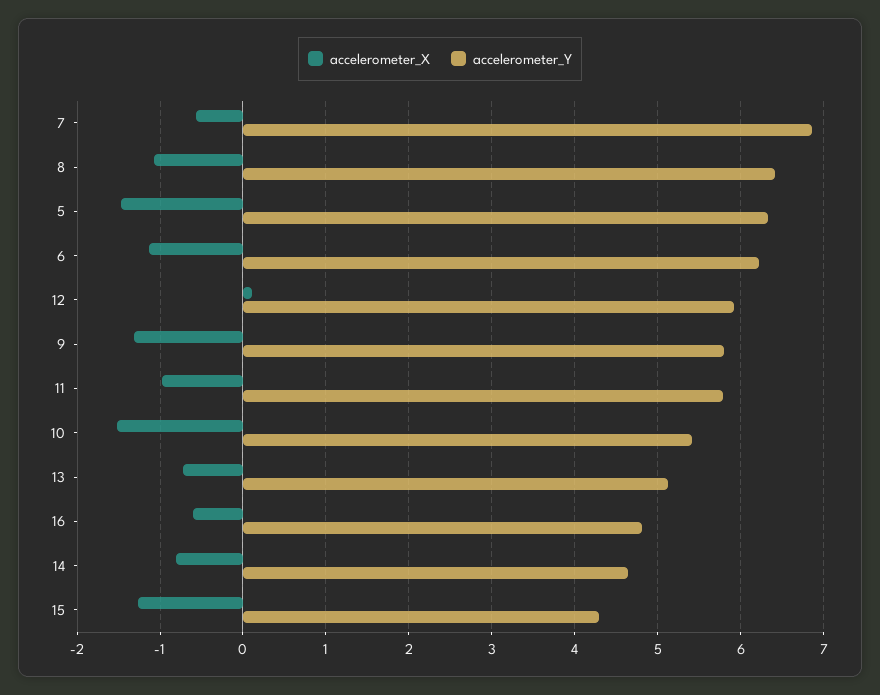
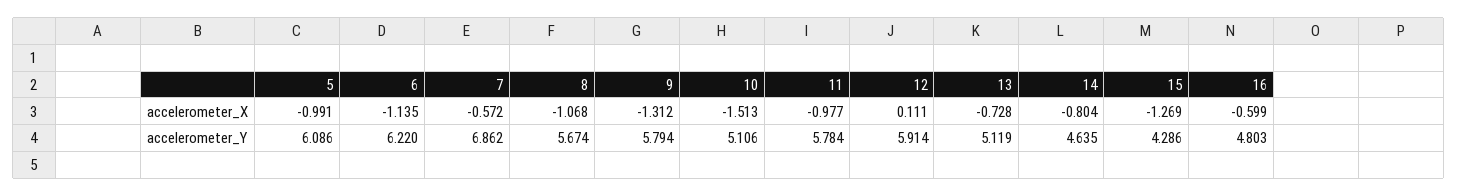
accelerometer_Y, 8: 6.4 -> 5.674
accelerometer_X, 5: -1.5 -> -0.991
accelerometer_Y, 5: 6.3 -> 6.086
accelerometer_Y, 10: 5.4 -> 5.106

